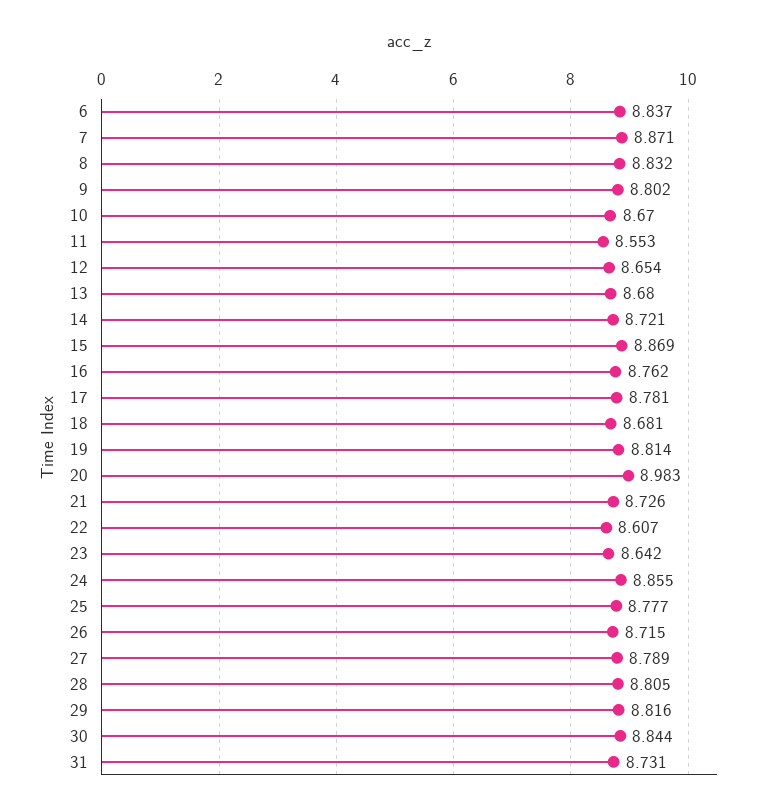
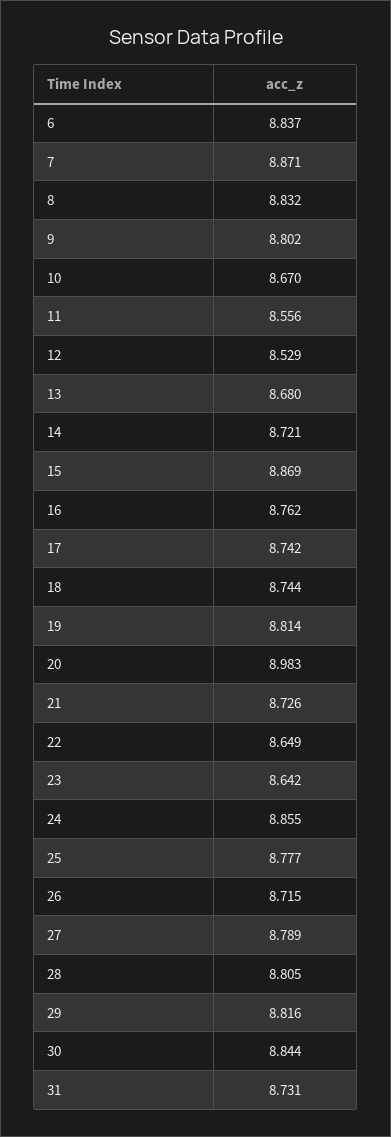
11: 8.553 -> 8.556
12: 8.654 -> 8.529
17: 8.781 -> 8.742
18: 8.681 -> 8.744
22: 8.607 -> 8.649

